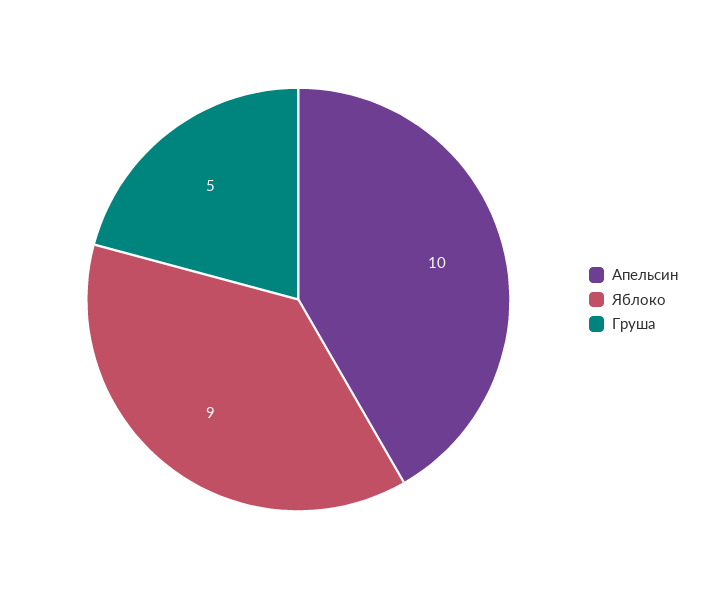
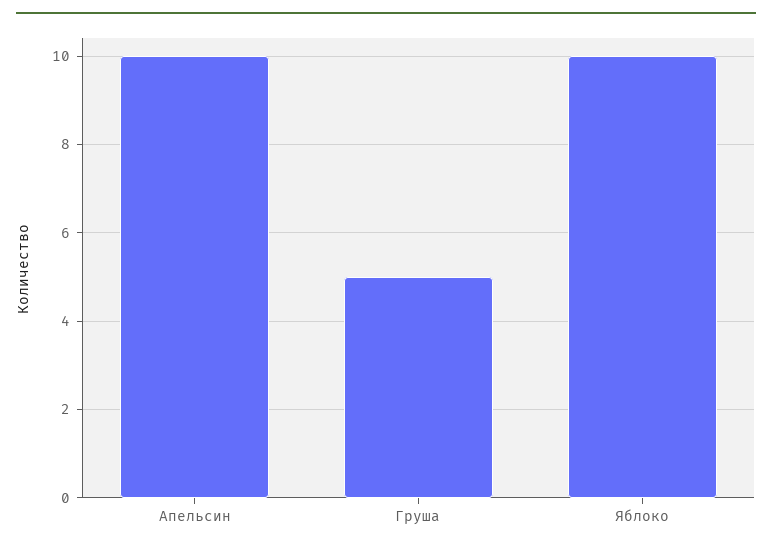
Яблоко: 9 -> 10

